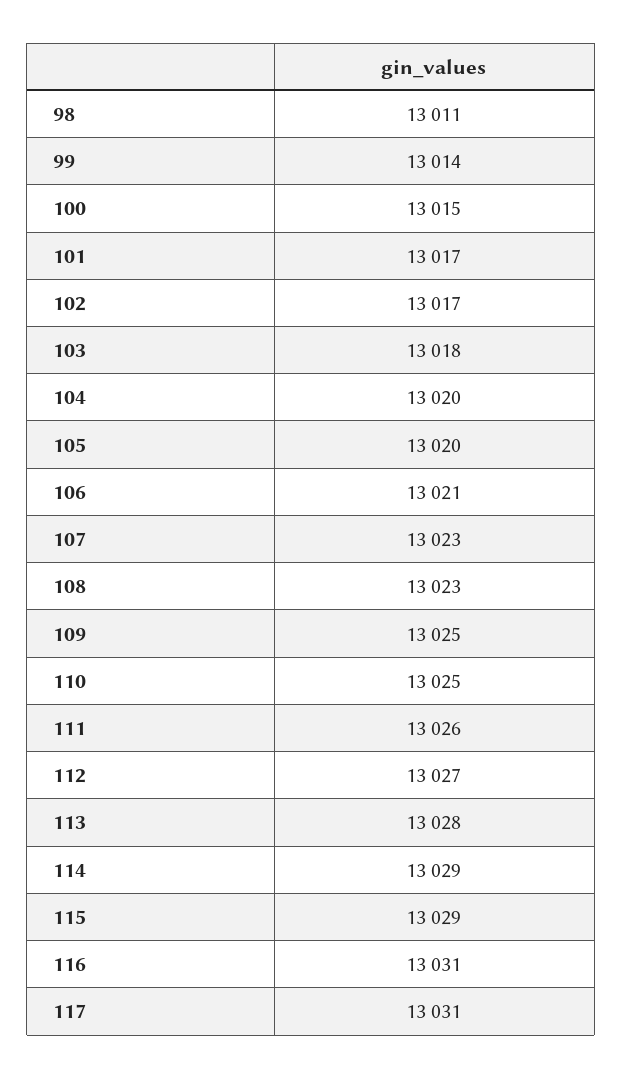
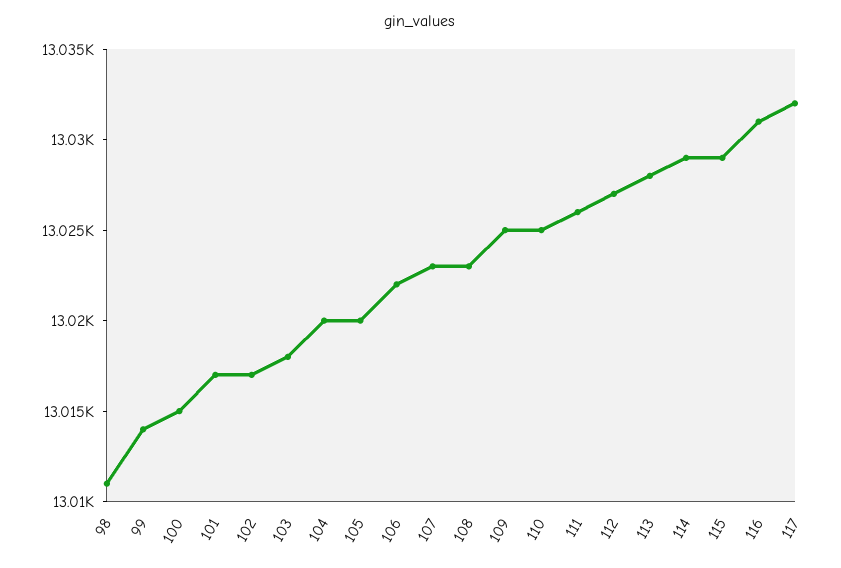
106: 13021 -> 13022
117: 13031 -> 13032

